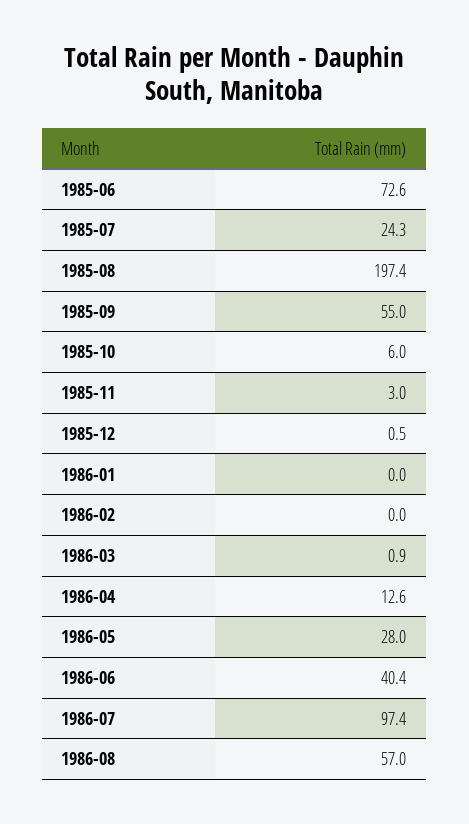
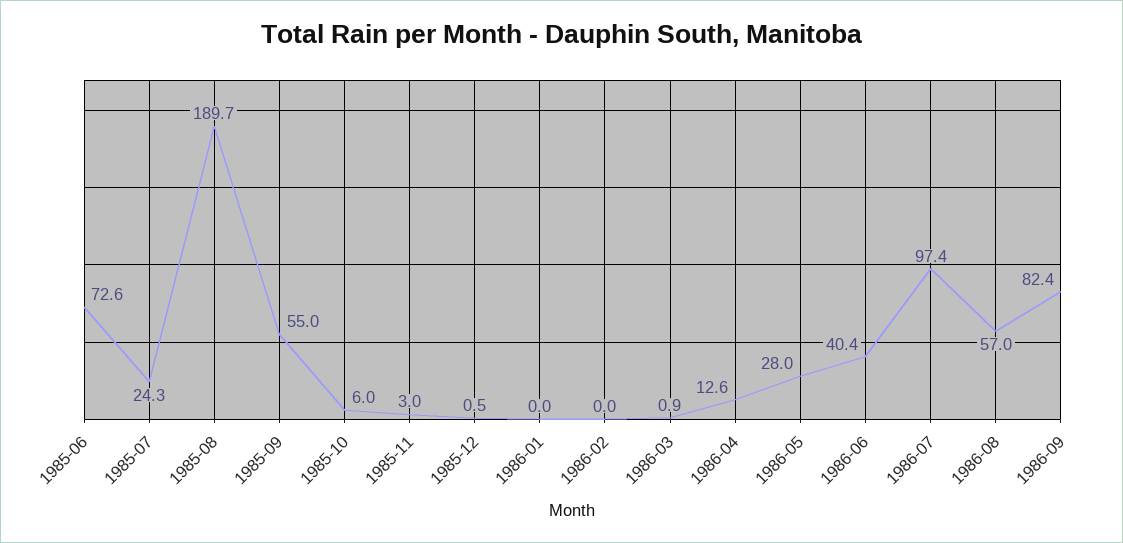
1985-08: 197.4 -> 189.7
1986-09: none -> 82.4

